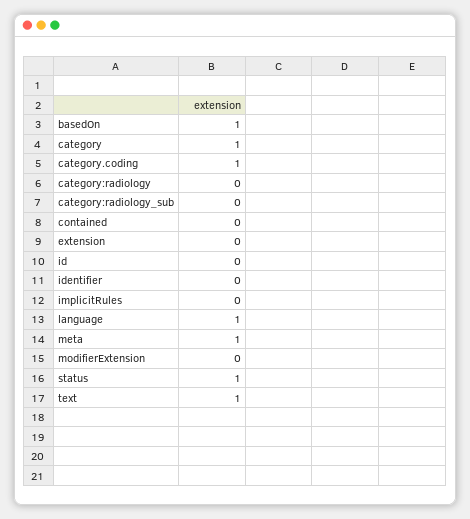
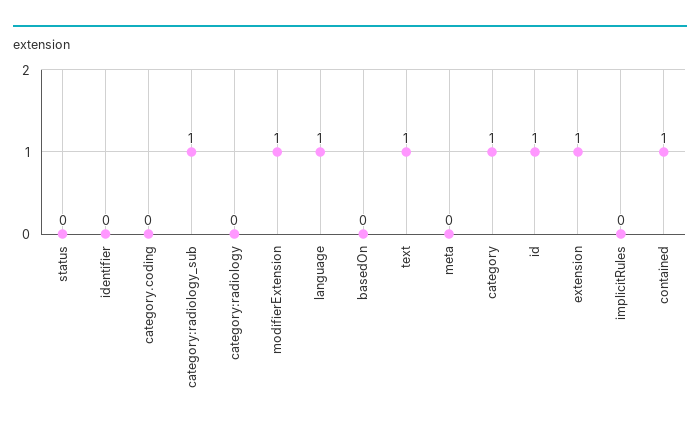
basedOn: 1 -> 0
category.coding: 1 -> 0
category:radiology_sub: 0 -> 1
contained: 0 -> 1
extension: 0 -> 1
id: 0 -> 1
meta: 1 -> 0
modifierExtension: 0 -> 1
status: 1 -> 0

